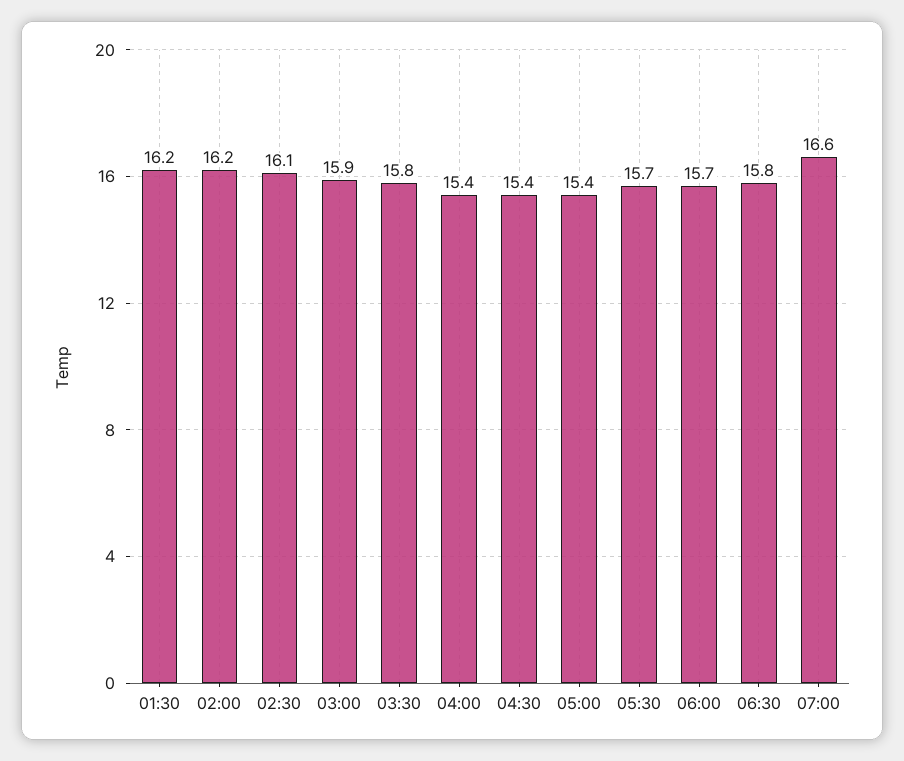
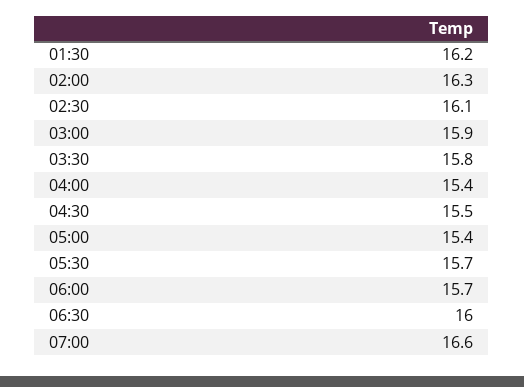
02:00: 16.2 -> 16.3
04:30: 15.4 -> 15.5
06:30: 15.8 -> 16

